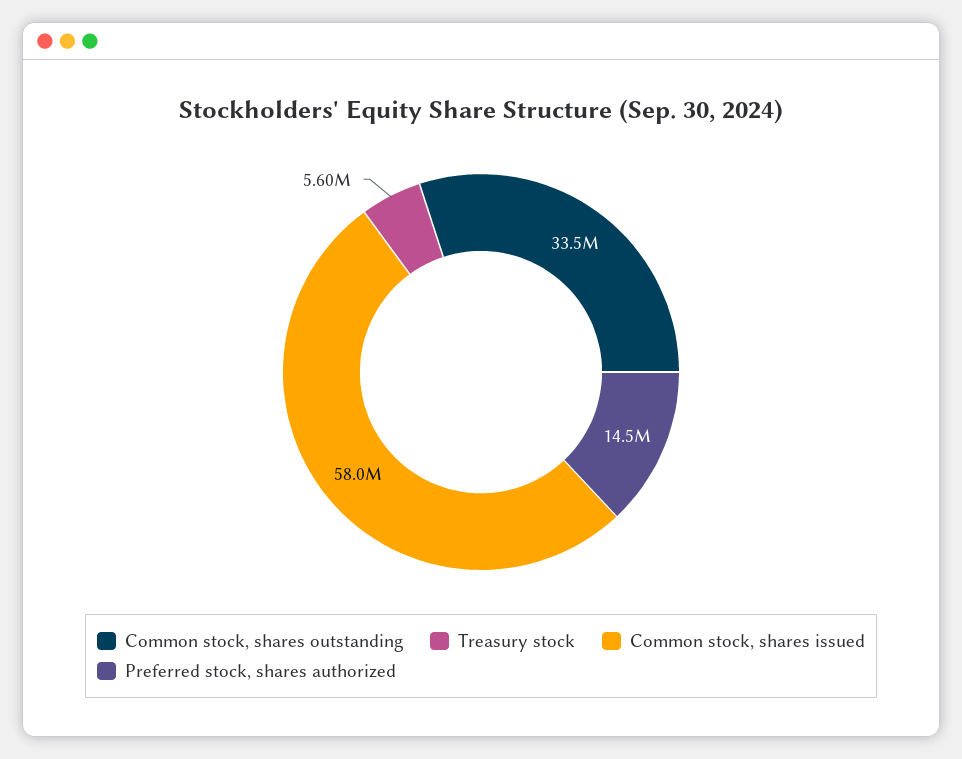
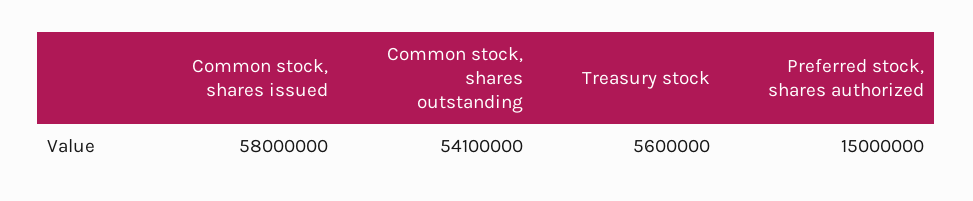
Common stock, shares outstanding: 33500000 -> 54100000
Preferred stock, shares authorized: 14500000 -> 15000000

